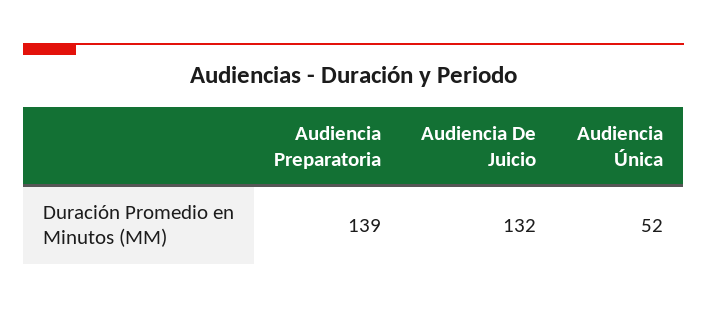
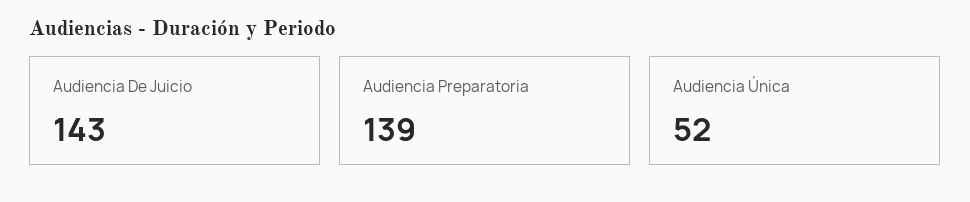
Audiencia De Juicio: 132 -> 143

